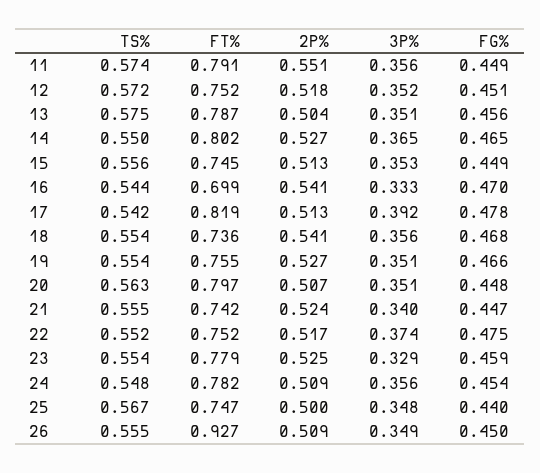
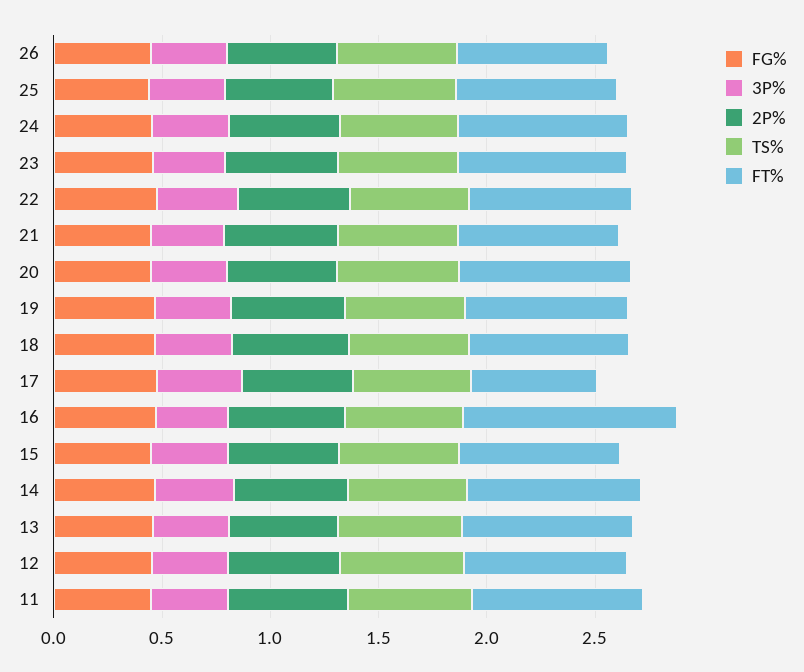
FT%, 16: 0.699 -> 1
FT%, 17: 0.819 -> 0.6
FT%, 26: 0.927 -> 0.7

